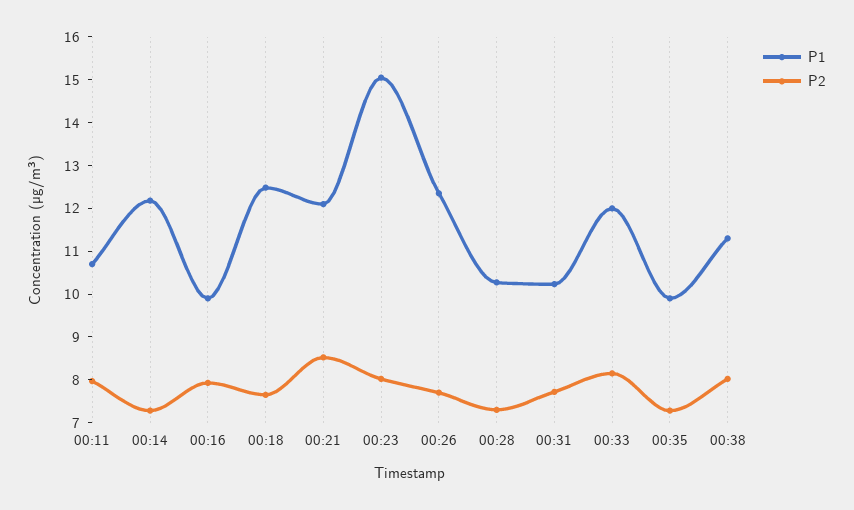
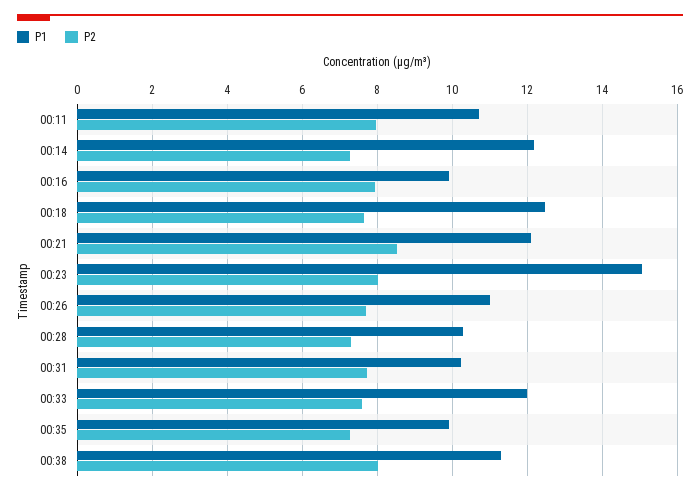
P1, 00:26: 12.4 -> 11
P2, 00:33: 8.2 -> 7.6

